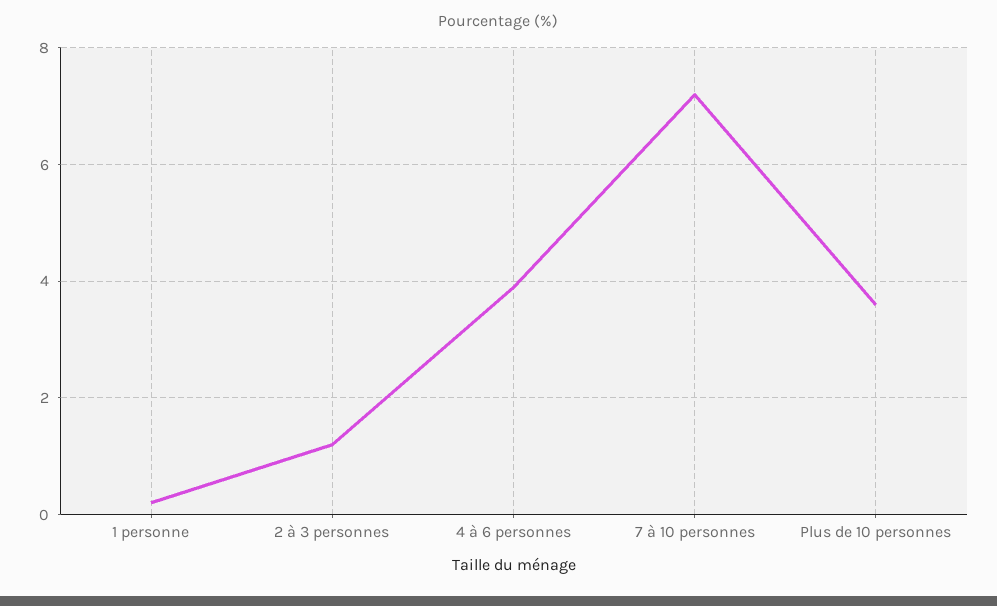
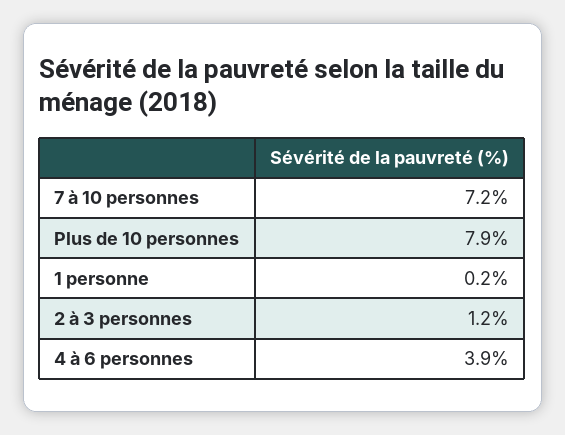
Plus de 10 personnes: 3.5 -> 7.9

